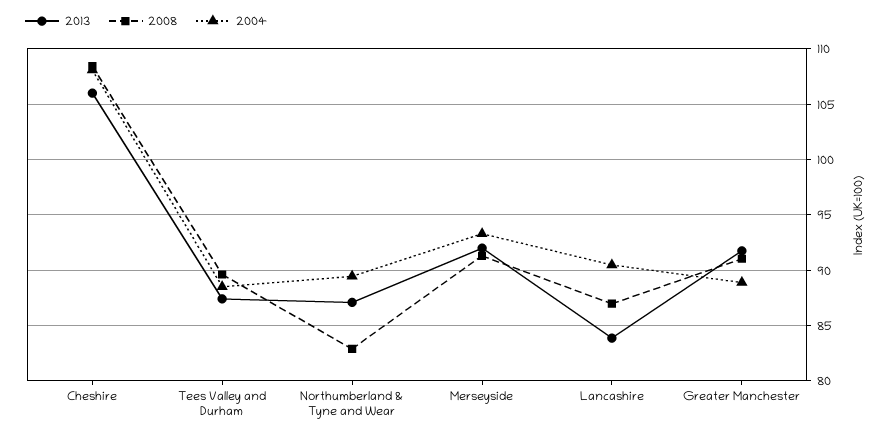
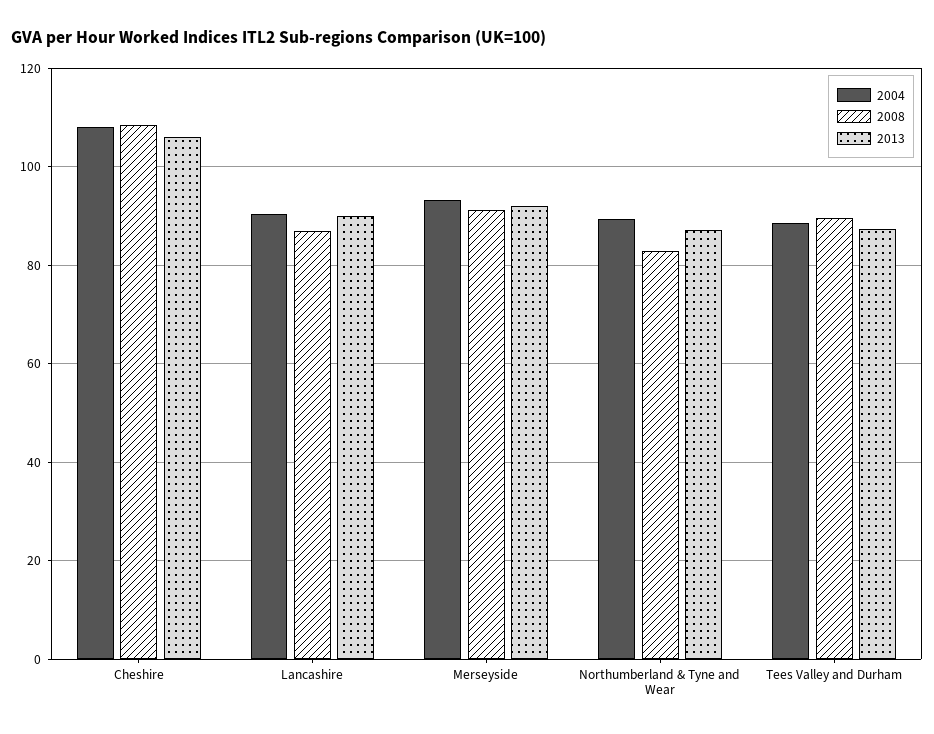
2013, Lancashire: 84 -> 90
2013, Greater Manchester: 92 -> none
2008, Greater Manchester: 91 -> none
2004, Greater Manchester: 89 -> none

